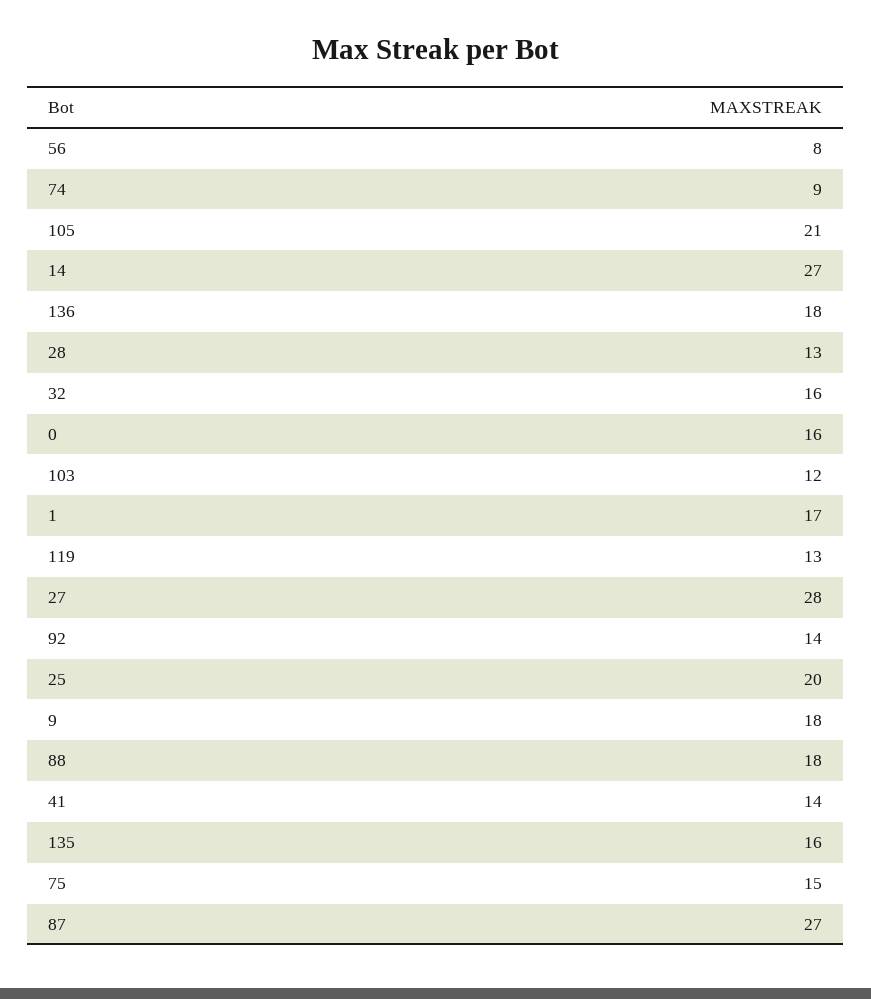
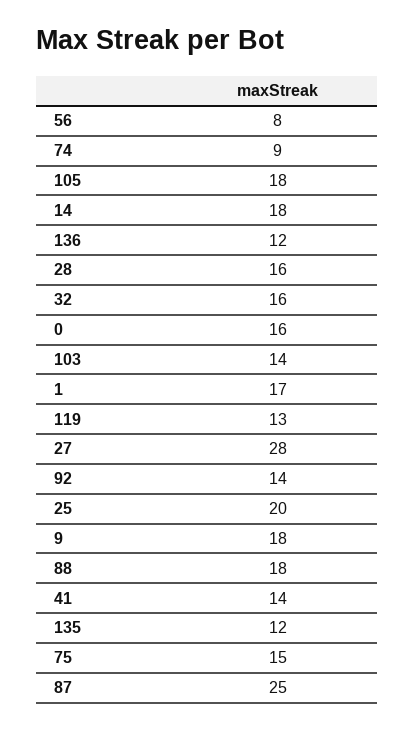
105: 21 -> 18
14: 27 -> 18
136: 18 -> 12
28: 13 -> 16
103: 12 -> 14
135: 16 -> 12
87: 27 -> 25

